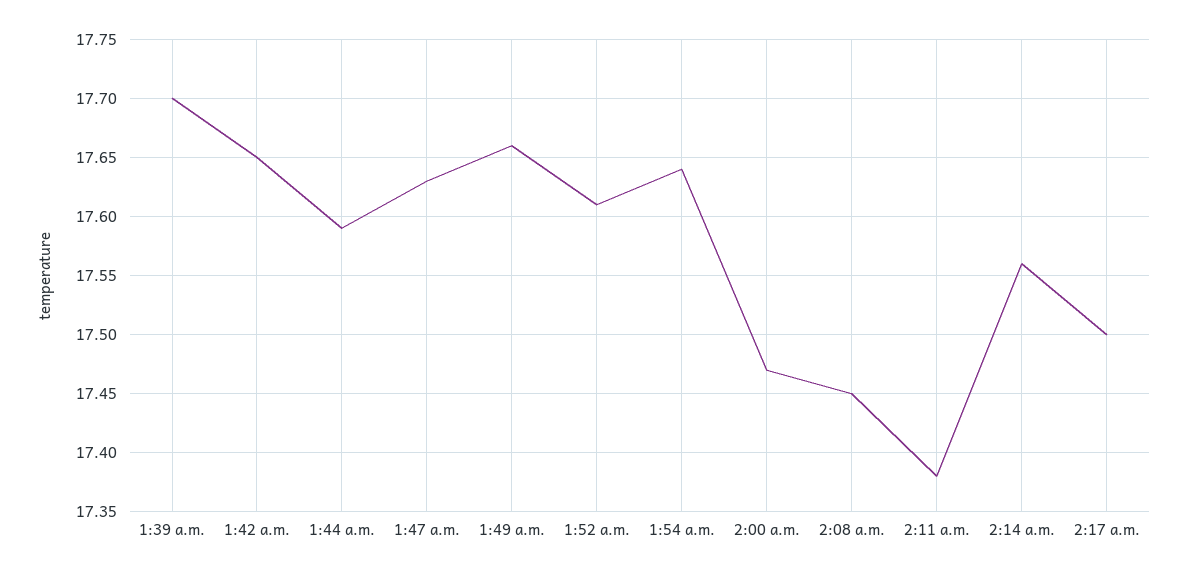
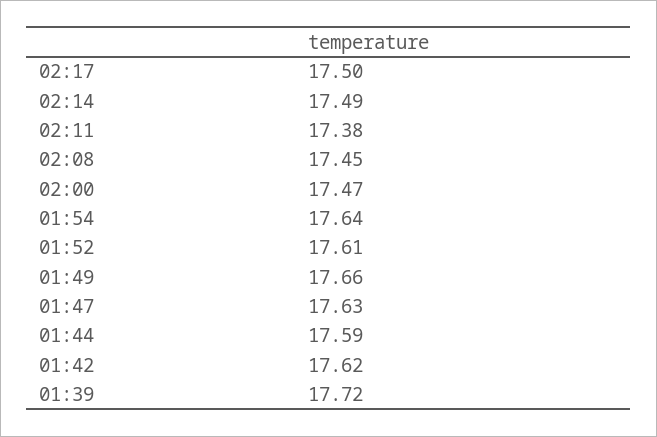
1:39 a.m.: 17.7 -> 17.72
1:42 a.m.: 17.65 -> 17.62
2:14 a.m.: 17.56 -> 17.49

